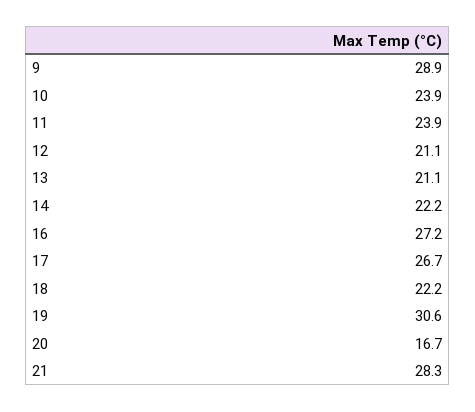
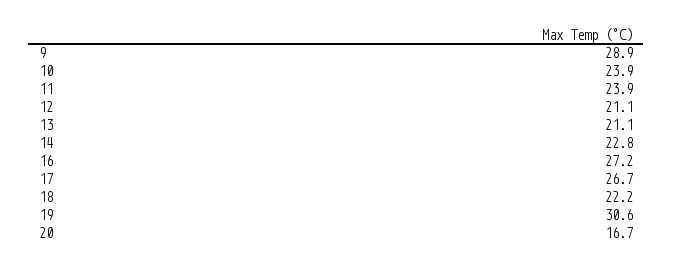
14: 22.2 -> 22.8
21: 28.3 -> none

